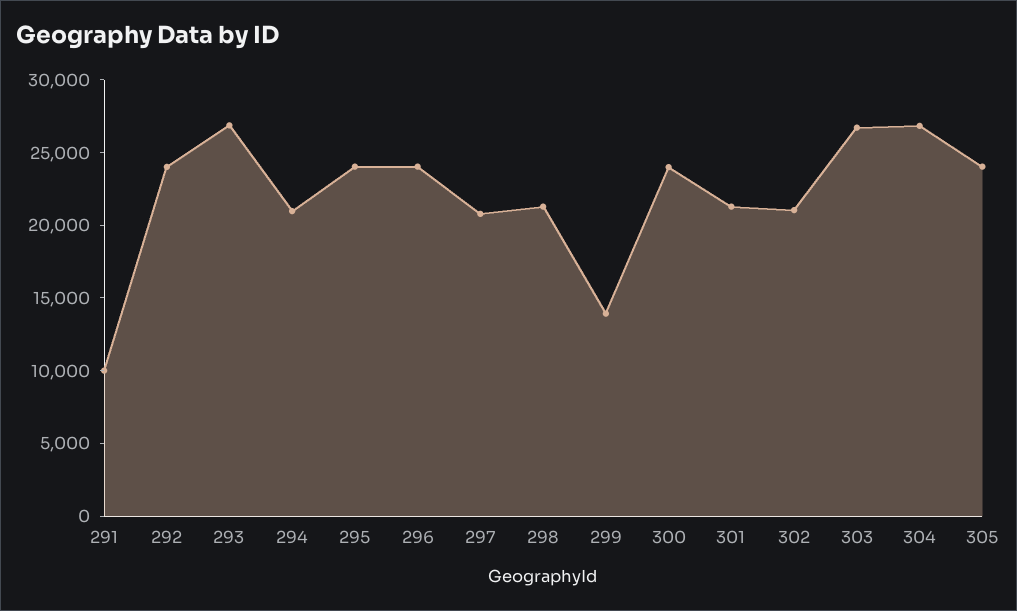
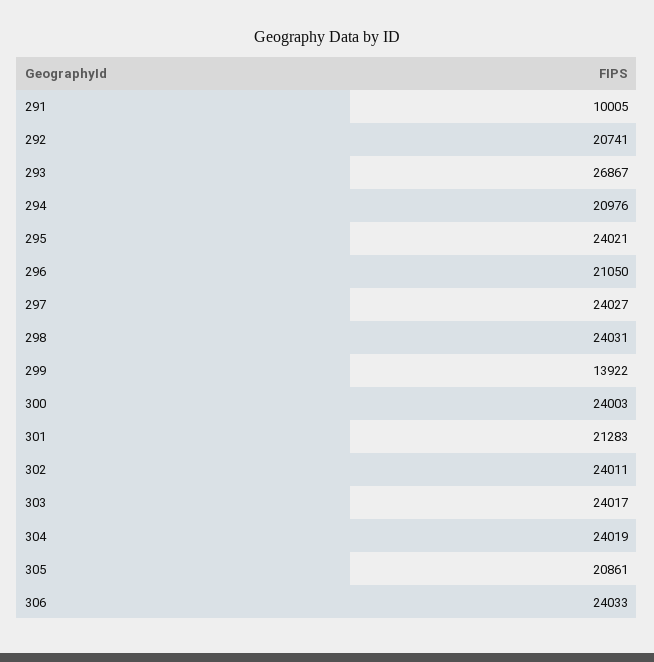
292: 24000 -> 20741
296: 24000 -> 21050
297: 21000 -> 24027
298: 21000 -> 24031
302: 21000 -> 24011
303: 27000 -> 24017
304: 27000 -> 24019
305: 24000 -> 20861
306: none -> 24033

